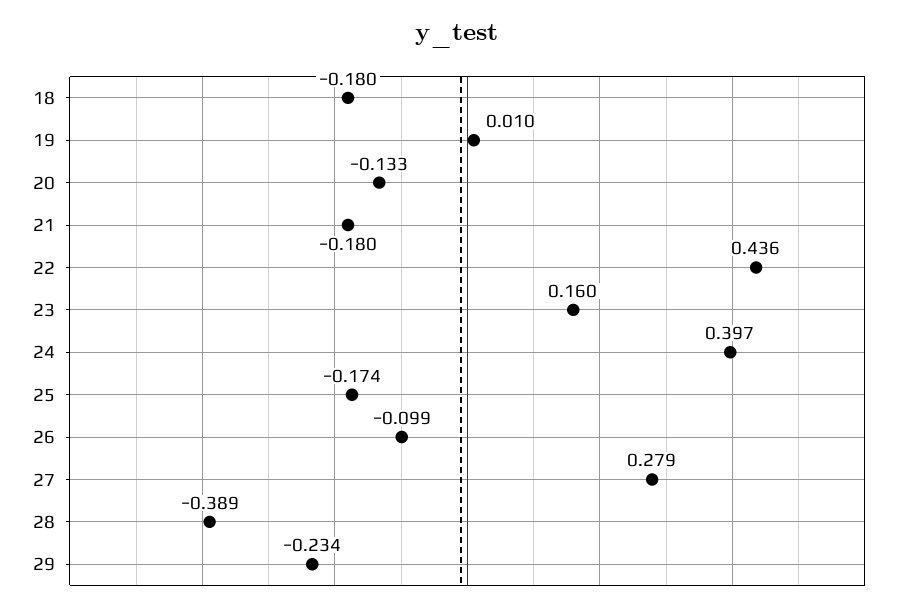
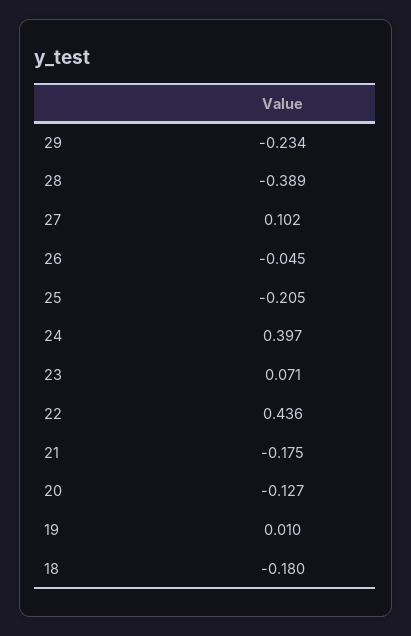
20: -0.133 -> -0.127
21: -0.18 -> -0.175
23: 0.16 -> 0.071
25: -0.174 -> -0.205
26: -0.099 -> -0.045
27: 0.279 -> 0.102

